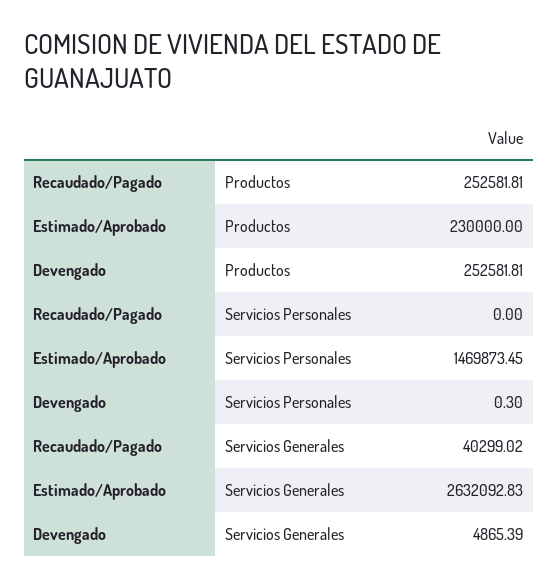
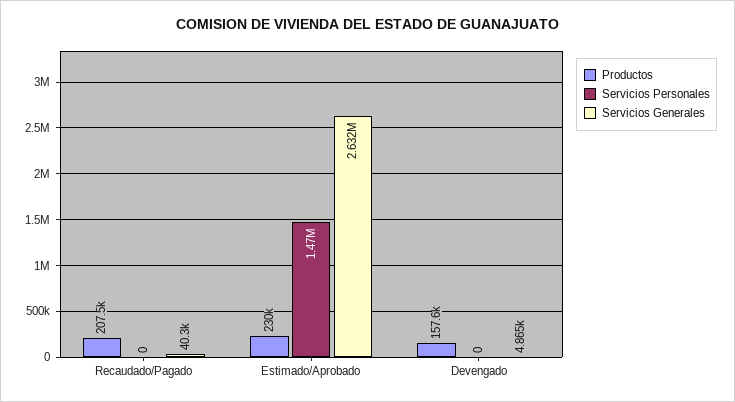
Productos, Recaudado/Pagado: 252581.81 -> 207500
Productos, Devengado: 252581.81 -> 157600
Servicios Personales, Devengado: 0.3 -> 0

